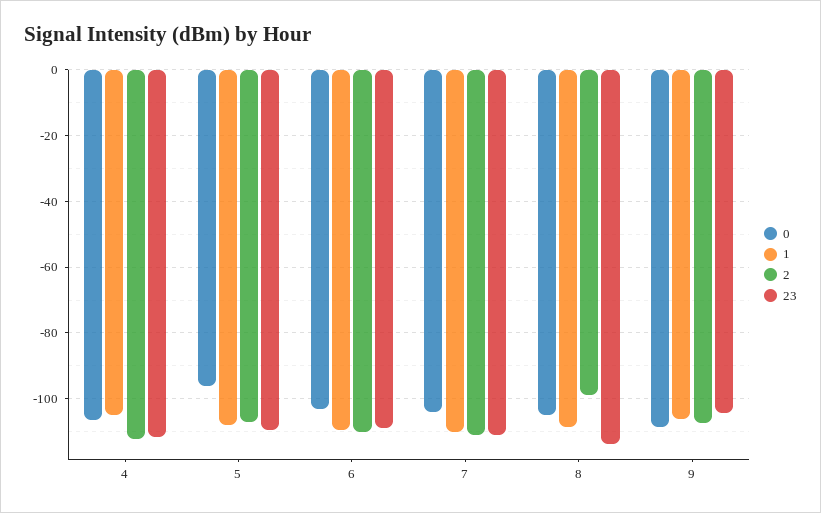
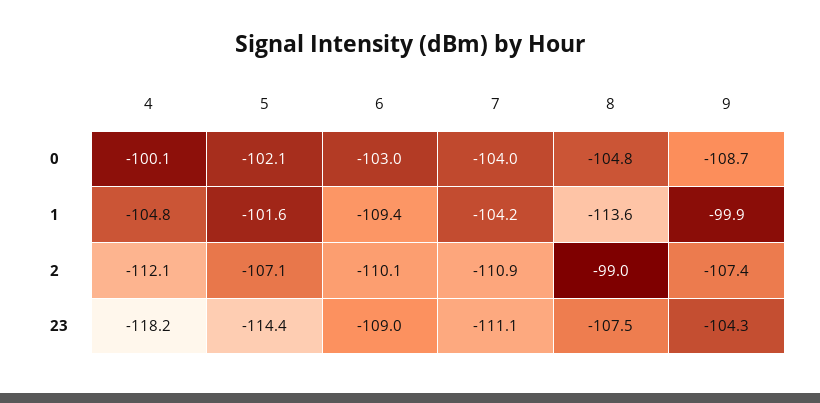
0, 4: -106 -> -100.1
23, 4: -112 -> -118.2
0, 5: -96 -> -102.1
1, 5: -108 -> -101.6
23, 5: -110 -> -114.4
1, 7: -110 -> -104.2
1, 8: -108 -> -113.6
23, 8: -114 -> -107.5
1, 9: -106 -> -99.9

